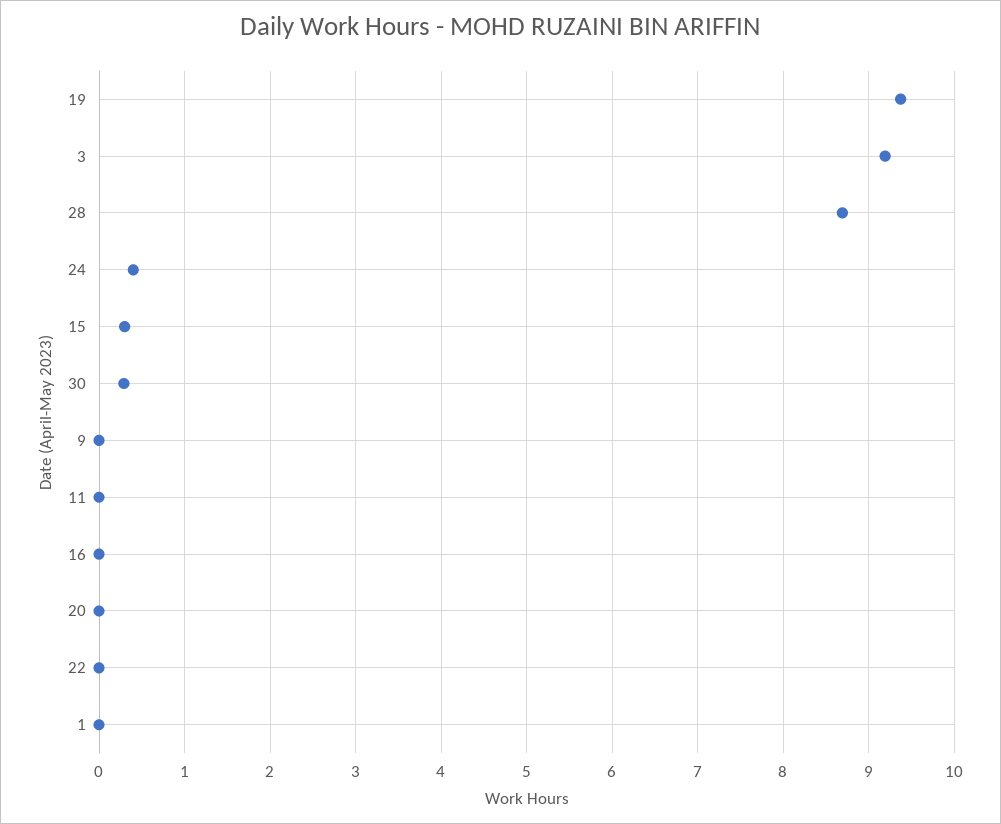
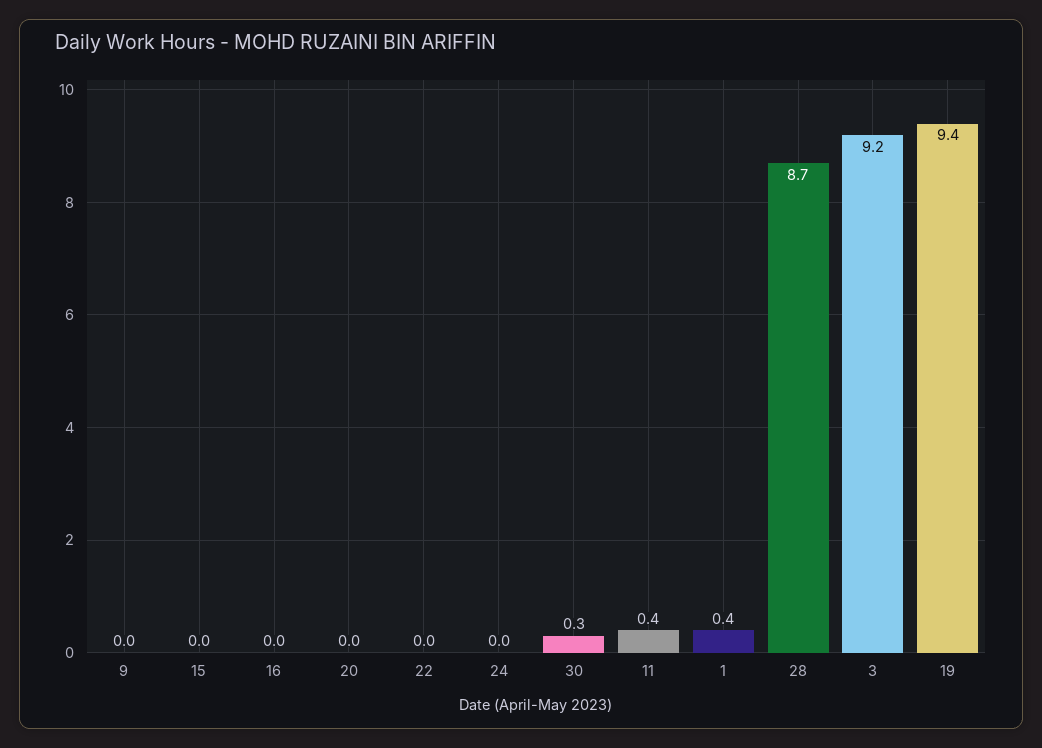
24: 0.4 -> 0
15: 0.3 -> 0
11: 0 -> 0.4
1: 0 -> 0.4

